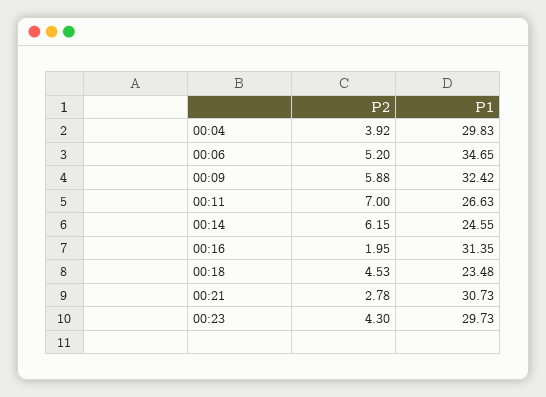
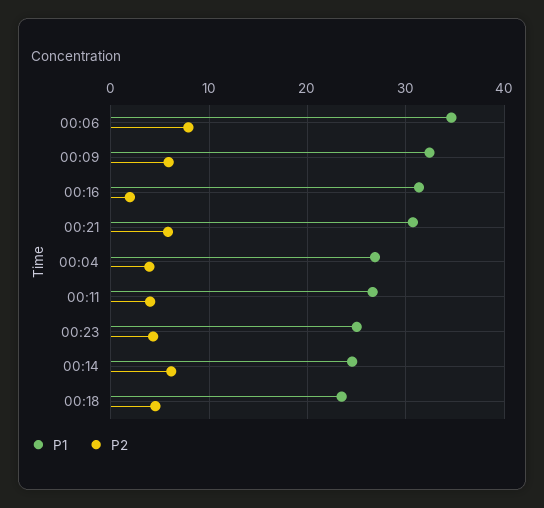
P1, 00:04: 29.83 -> 27
P2, 00:06: 5.2 -> 8
P2, 00:11: 7 -> 4
P2, 00:21: 2.78 -> 6
P1, 00:23: 29.73 -> 25

